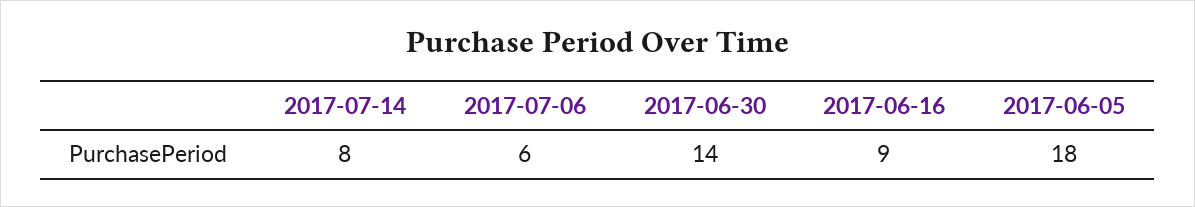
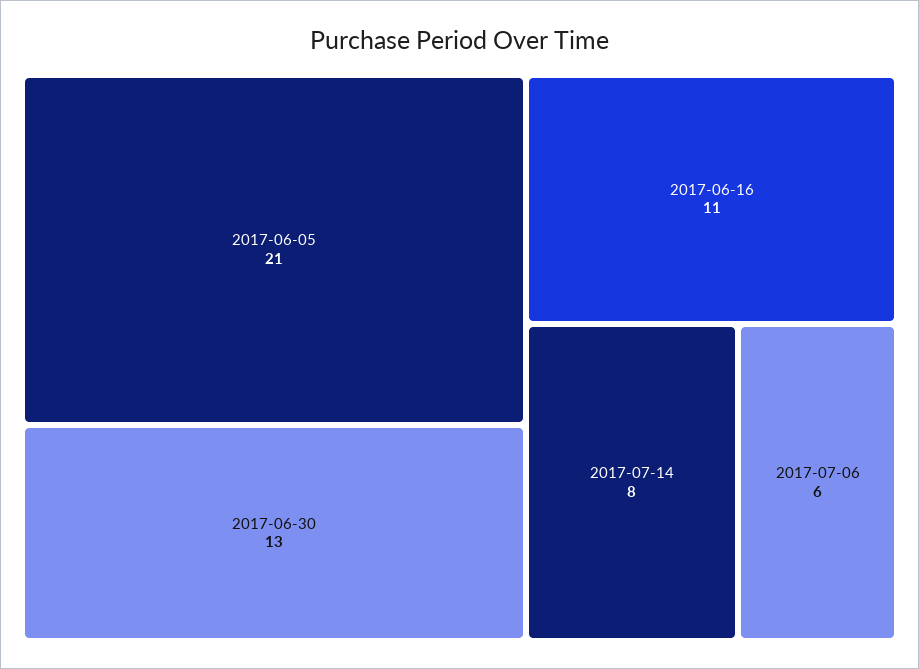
2017-06-30: 14 -> 13
2017-06-16: 9 -> 11
2017-06-05: 18 -> 21

